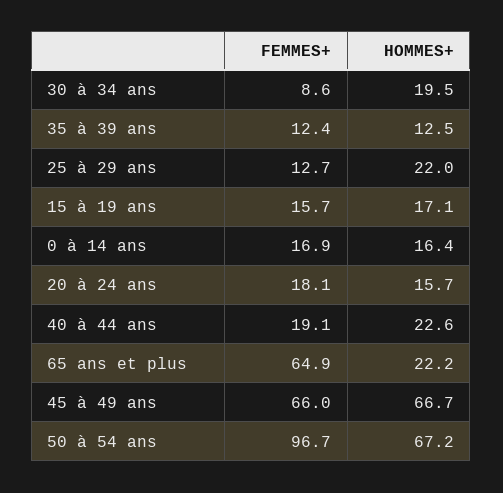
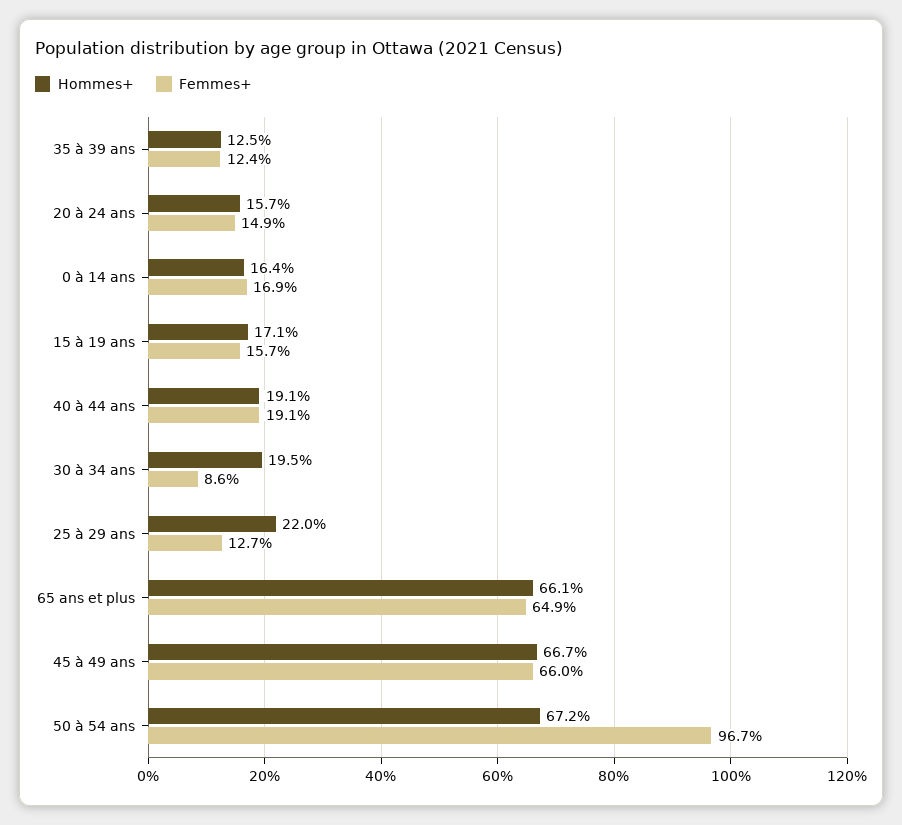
FEMMES+, 20 à 24 ans: 18.1 -> 14.9
HOMMES+, 40 à 44 ans: 22.6 -> 19.1
HOMMES+, 65 ans et plus: 22.2 -> 66.1

